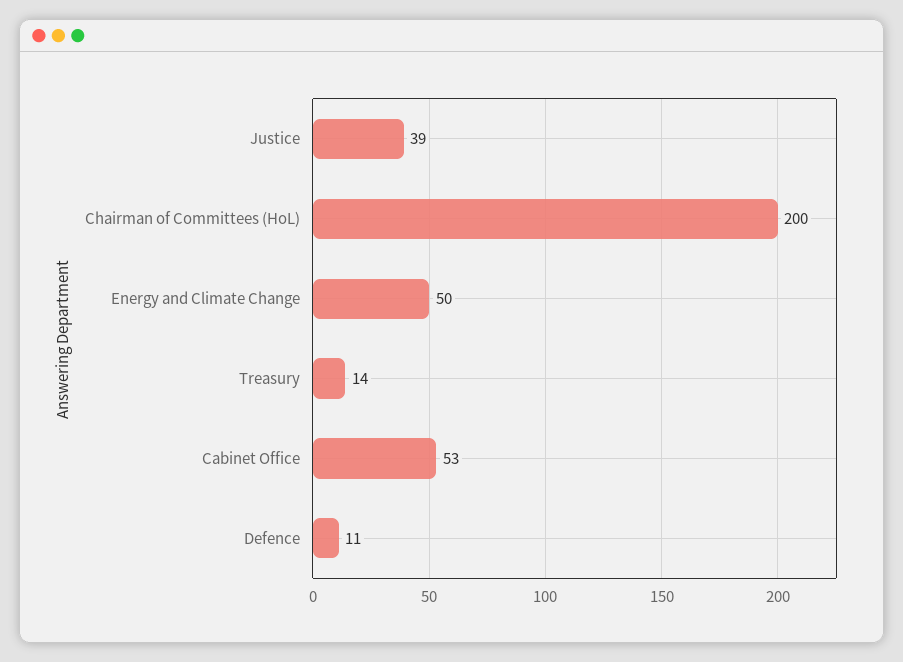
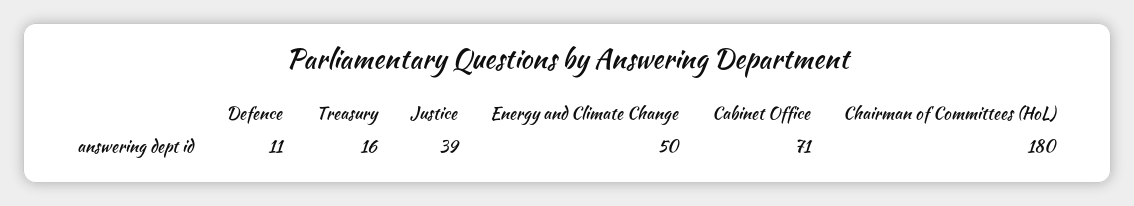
Chairman of Committees (HoL): 200 -> 180
Treasury: 14 -> 16
Cabinet Office: 53 -> 71

